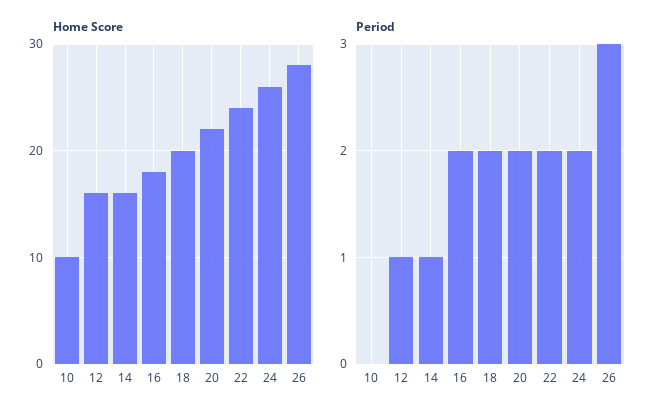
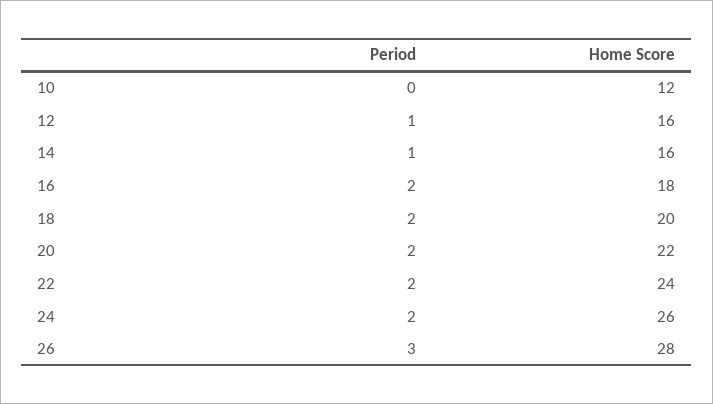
Home Score, 10: 10 -> 12

